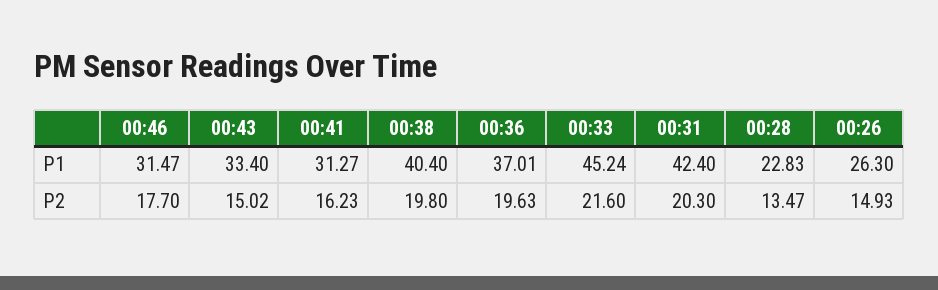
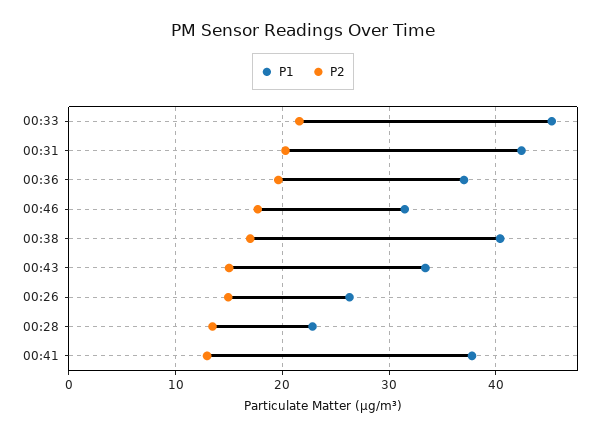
P1, 00:41: 31.27 -> 38
P2, 00:41: 16.23 -> 13
P2, 00:38: 19.8 -> 17

